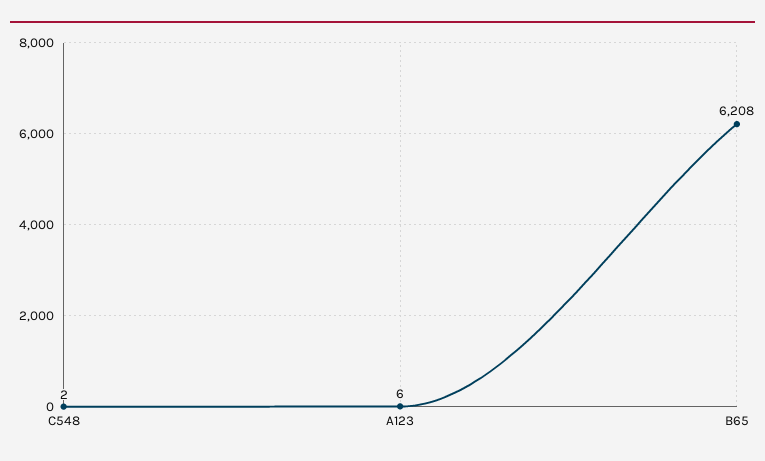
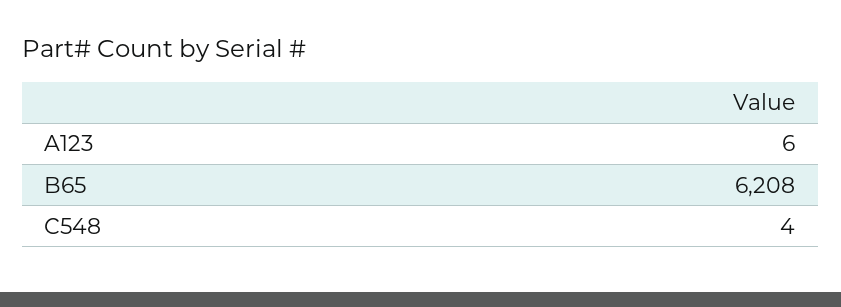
C548: 2 -> 4

